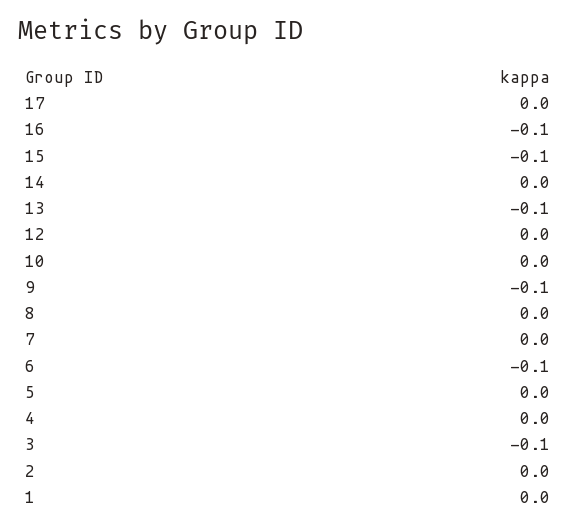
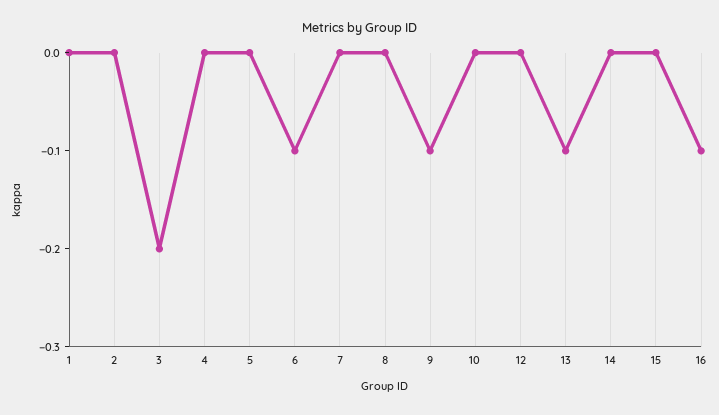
17: 0 -> none
15: -0.1 -> 0
3: -0.1 -> -0.2

